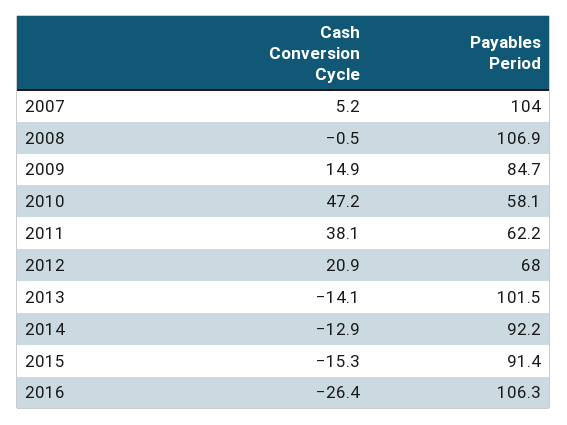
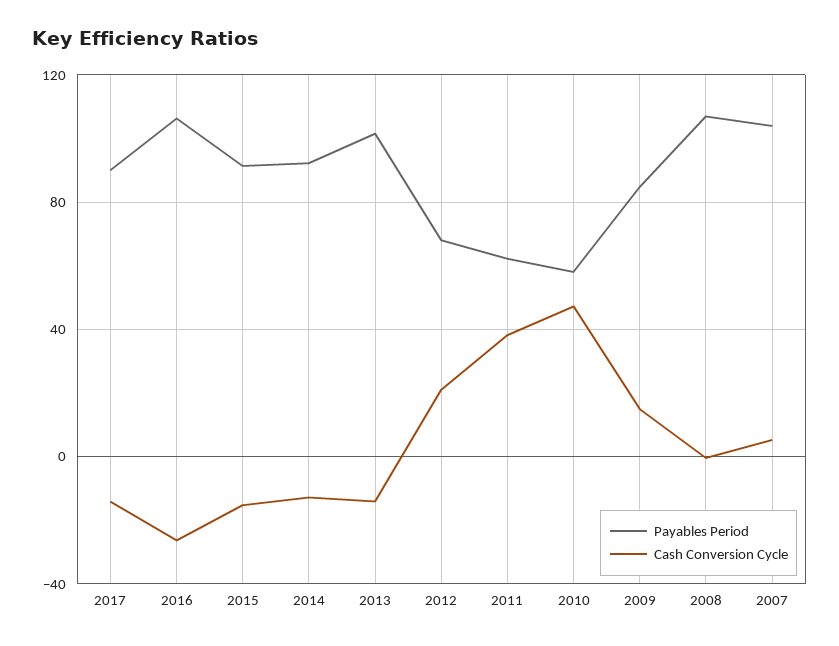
Payables Period, 2017: none -> 90
Cash Conversion Cycle, 2017: none -> -15

